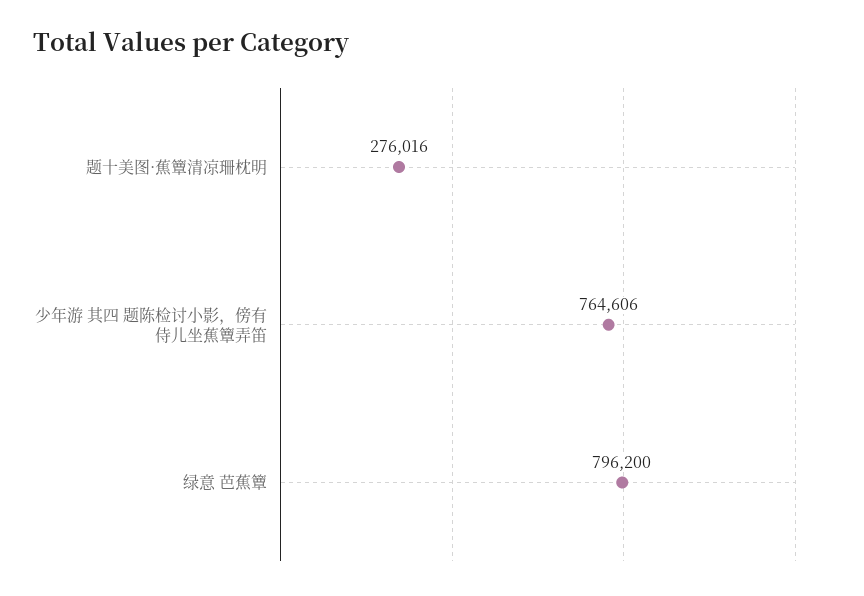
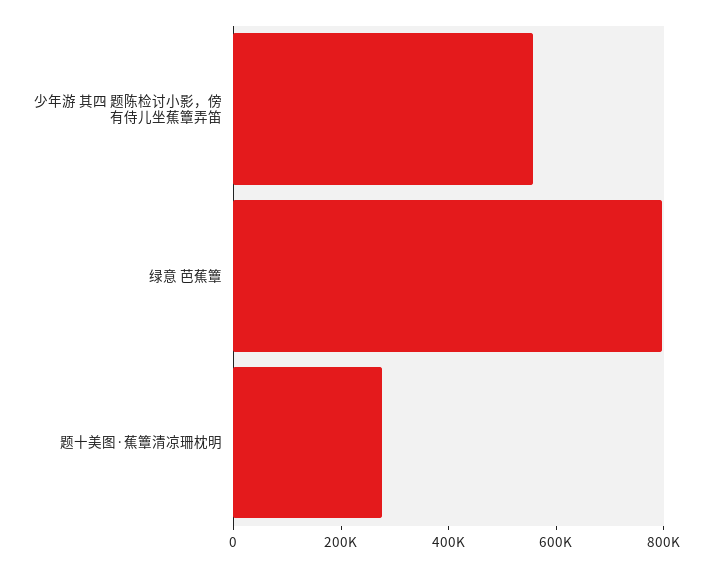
少年游 其四 题陈检讨小影，傍有侍儿坐蕉簟弄笛: 764606 -> 550000

